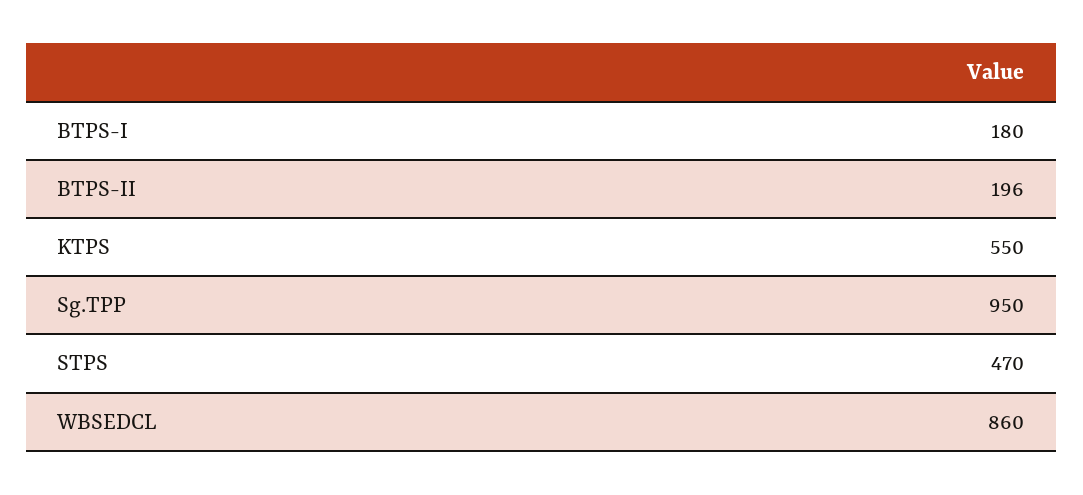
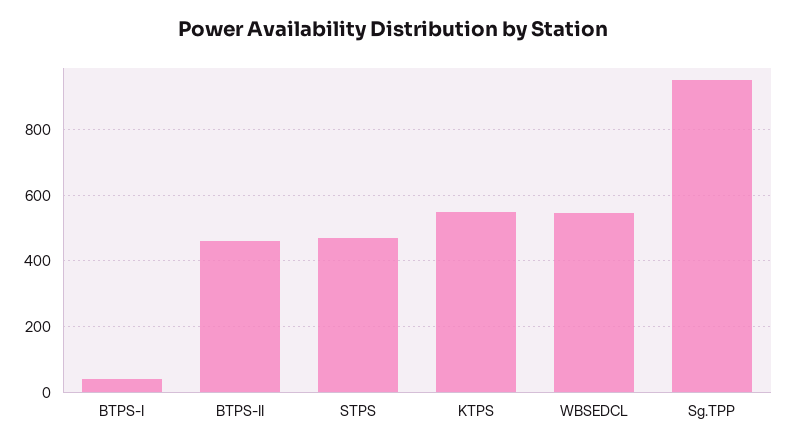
BTPS-I: 180 -> 40
BTPS-II: 196 -> 460
WBSEDCL: 860 -> 540

